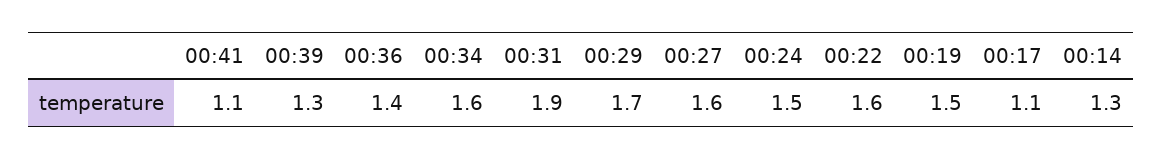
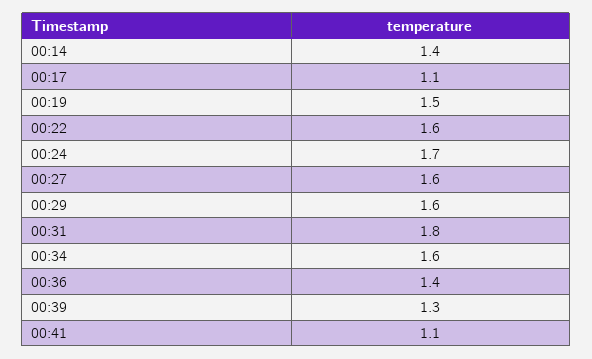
00:31: 1.9 -> 1.8
00:29: 1.7 -> 1.6
00:24: 1.5 -> 1.7
00:14: 1.3 -> 1.4

